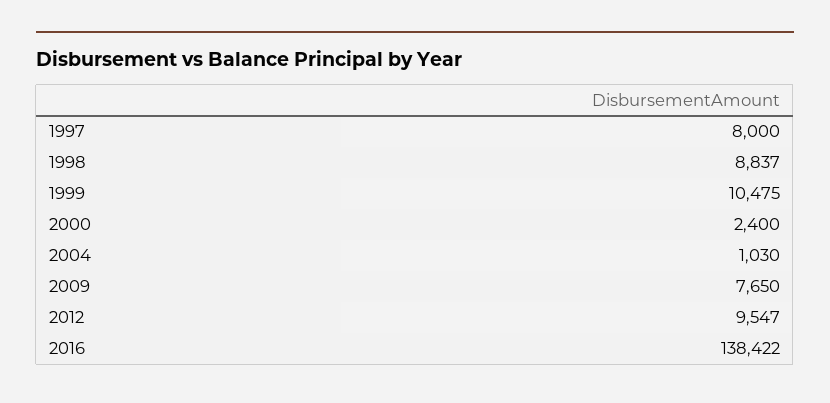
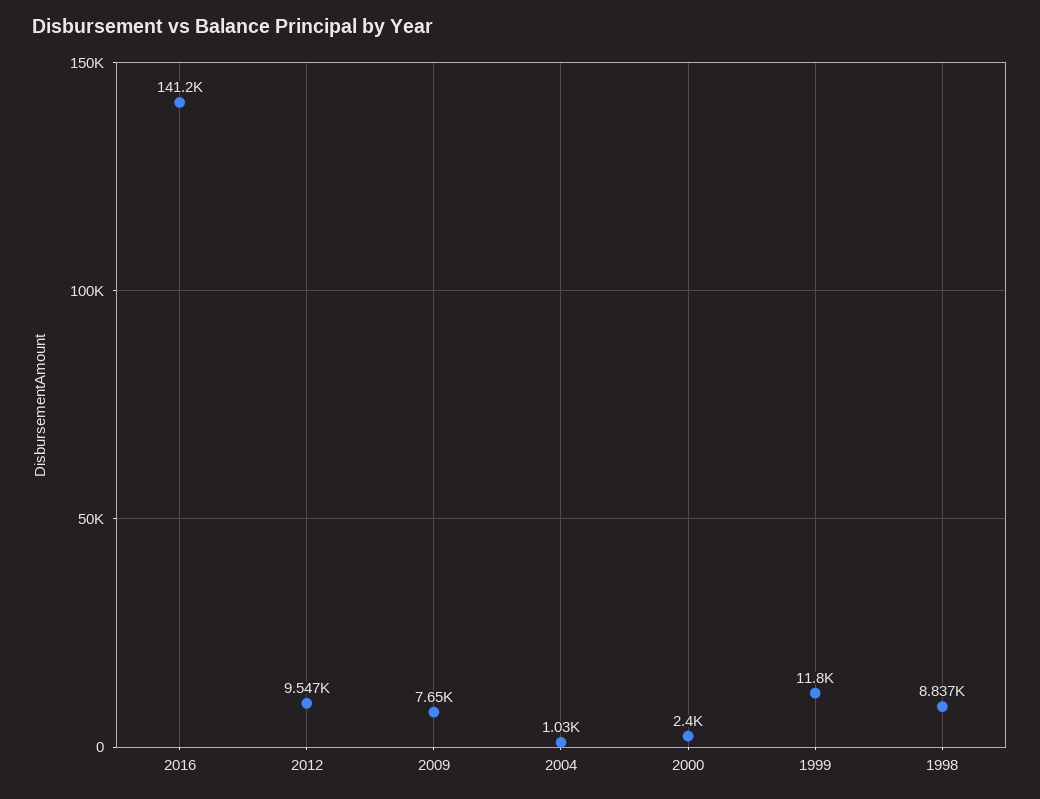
1997: 8000 -> none
1999: 10475 -> 11800
2016: 138422 -> 141200

